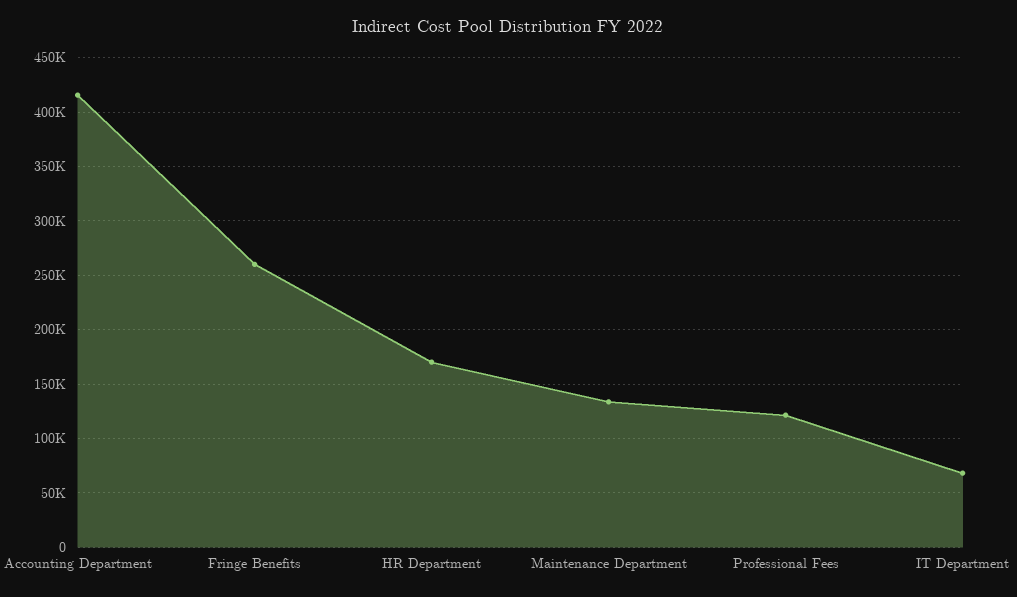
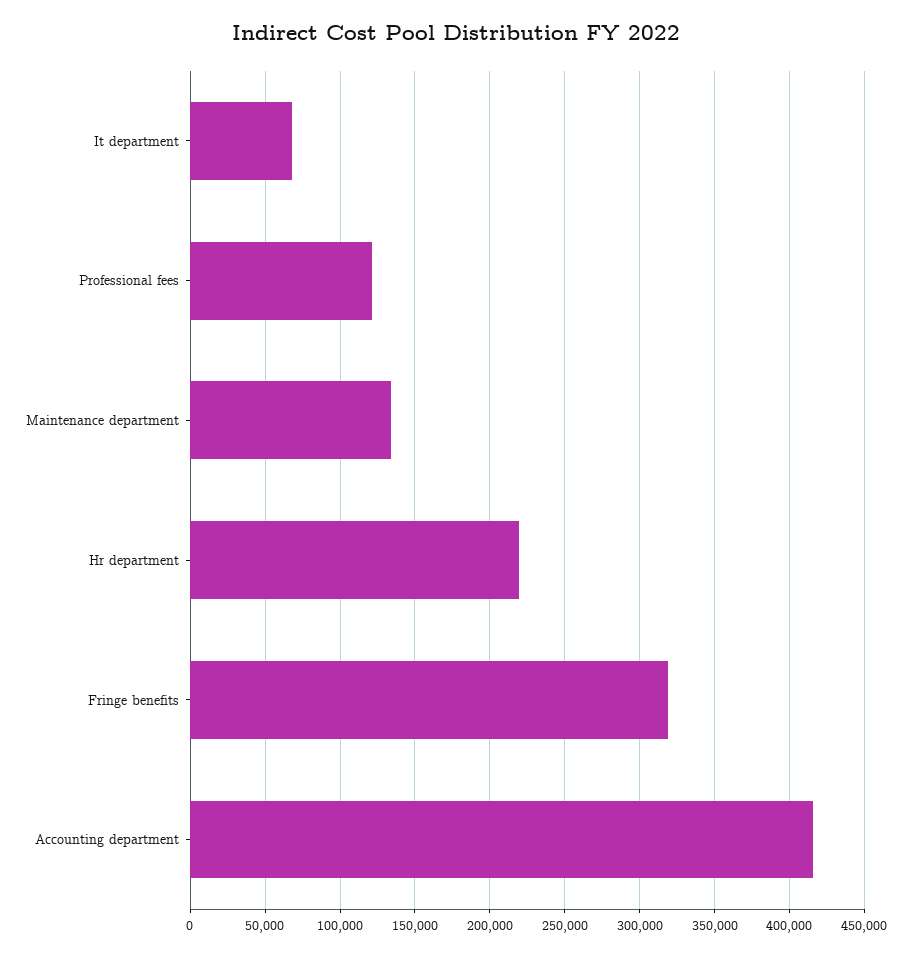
Fringe Benefits: 260000 -> 320000
HR Department: 170000 -> 220000

